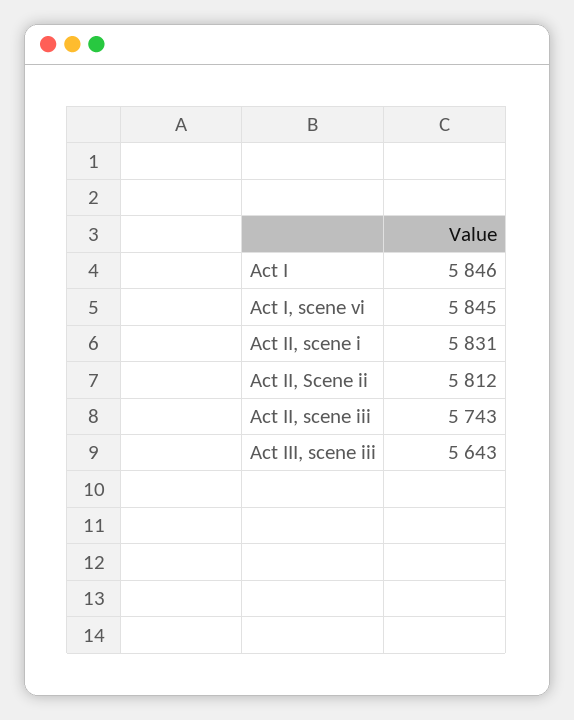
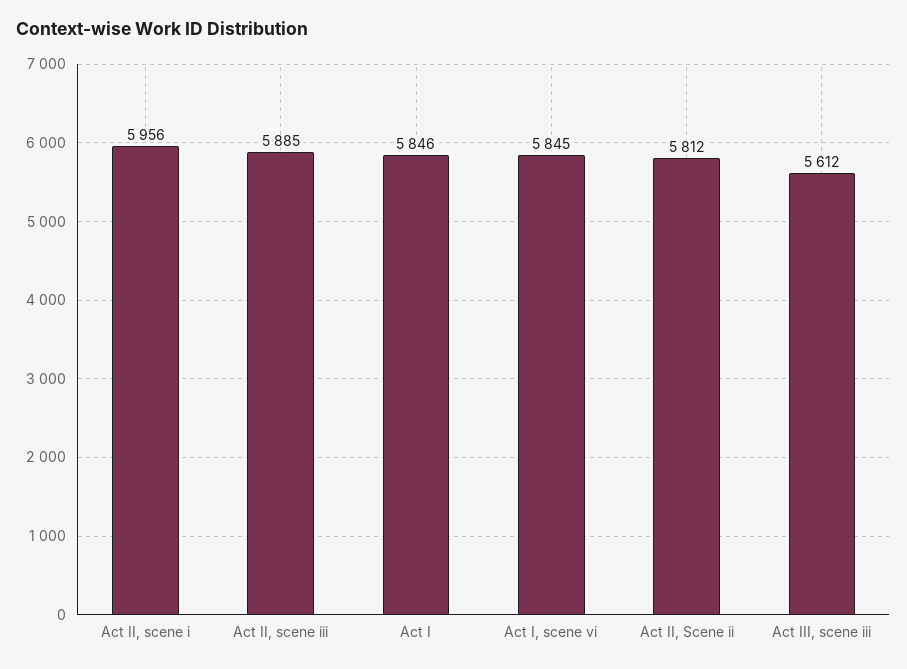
Act II, scene i: 5831 -> 5956
Act II, scene iii: 5743 -> 5885
Act III, scene iii: 5643 -> 5612

